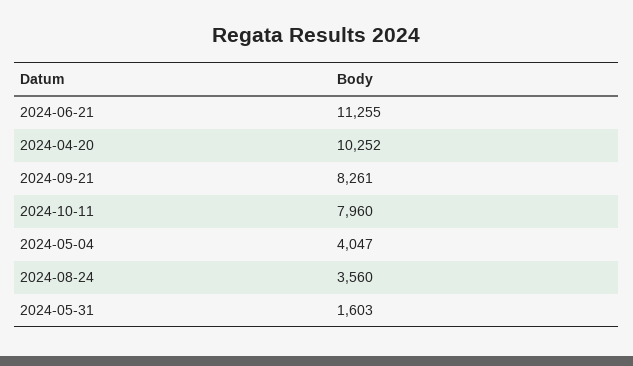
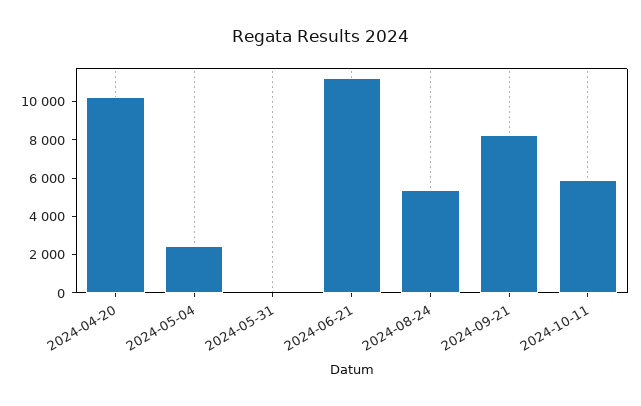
2024-10-11: 7960 -> 6000
2024-05-04: 4047 -> 2500
2024-08-24: 3560 -> 5500
2024-05-31: 1603 -> 0

